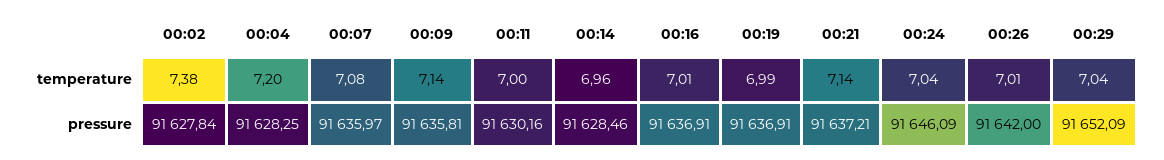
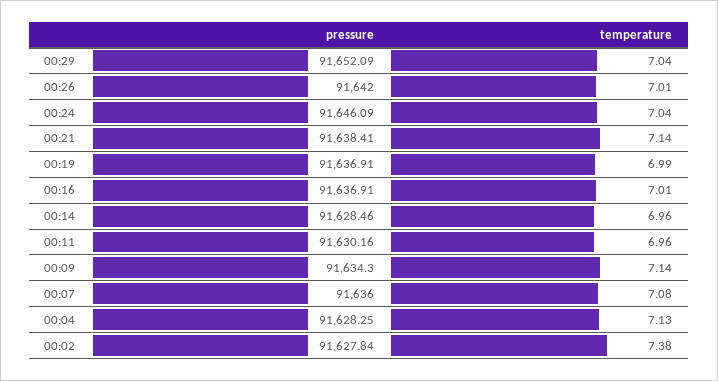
00:04, temperature: 7.2 -> 7.13
00:11, temperature: 7 -> 6.96
00:07, pressure: 91635.97 -> 91636
00:09, pressure: 91635.81 -> 91634.3
00:21, pressure: 91637.21 -> 91638.41

